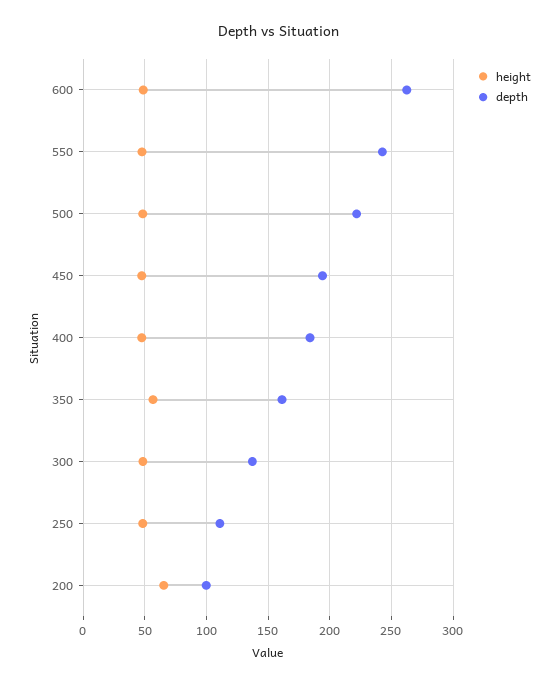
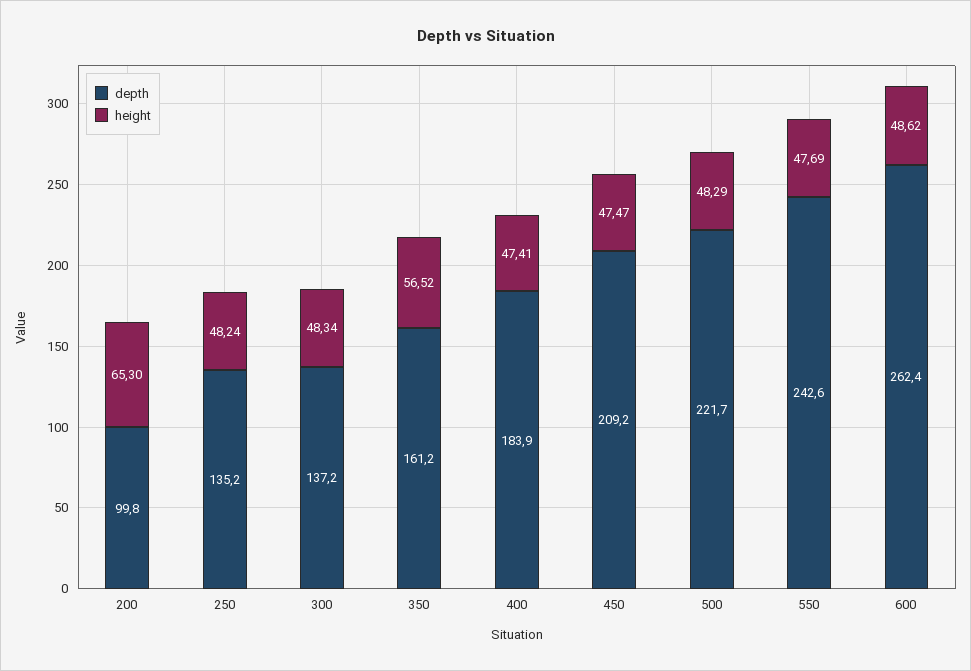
depth, 450: 195 -> 209.2
depth, 250: 110 -> 135.2

